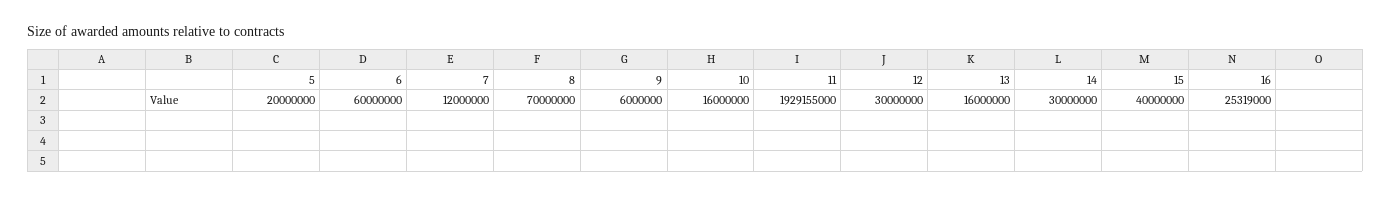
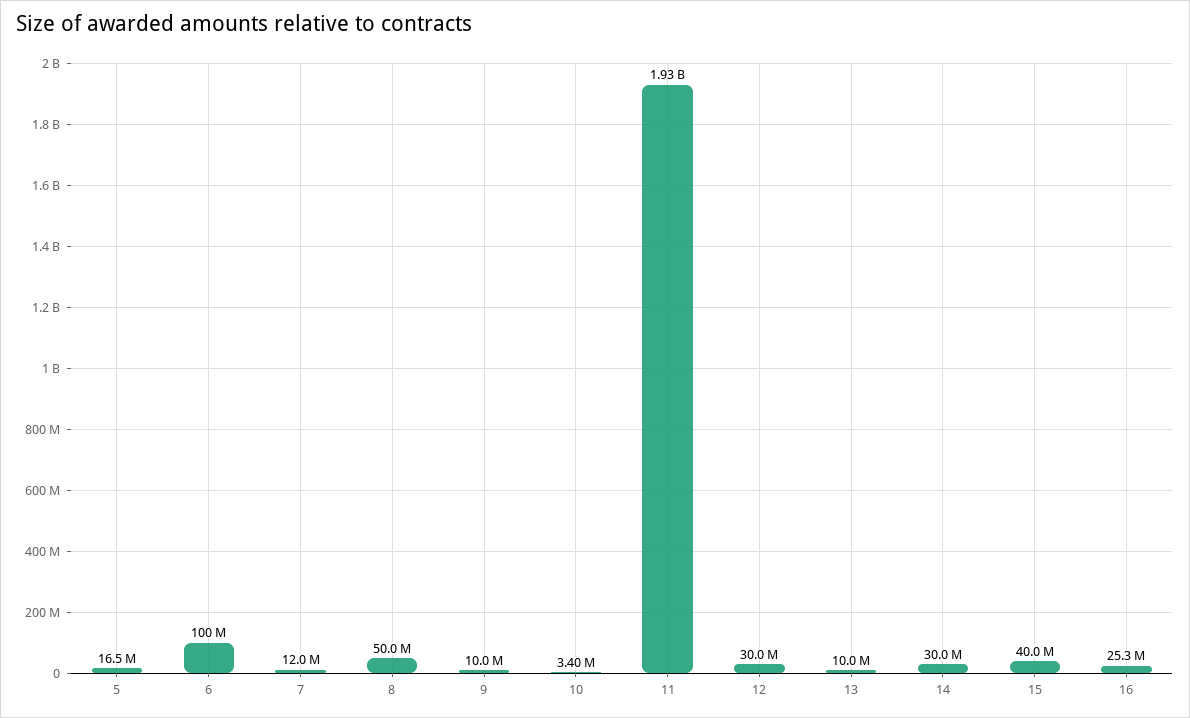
5: 20000000 -> 16500000
6: 60000000 -> 100000000
8: 70000000 -> 50000000
9: 6000000 -> 10000000
10: 16000000 -> 3400000
13: 16000000 -> 10000000

